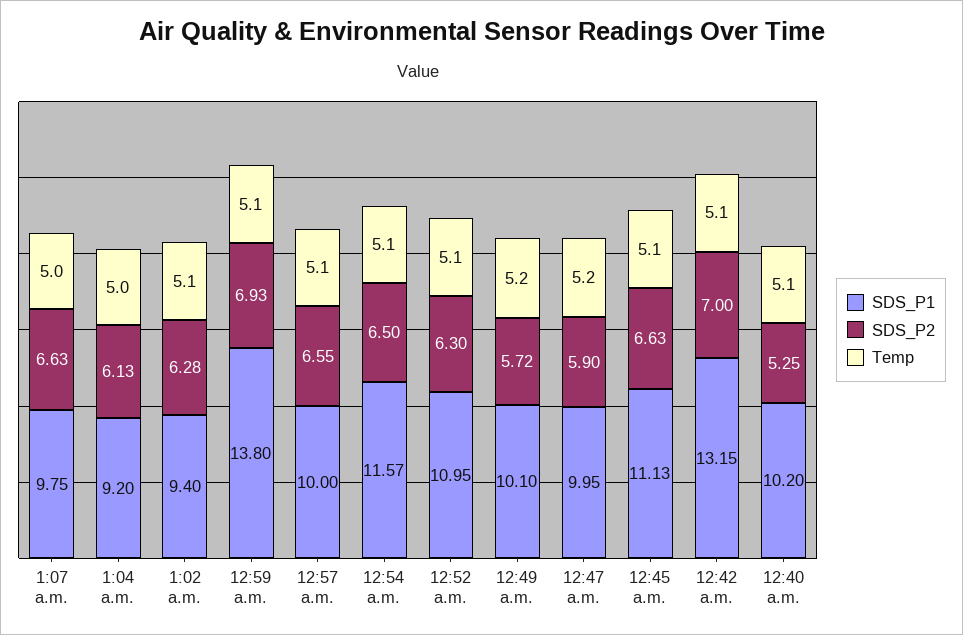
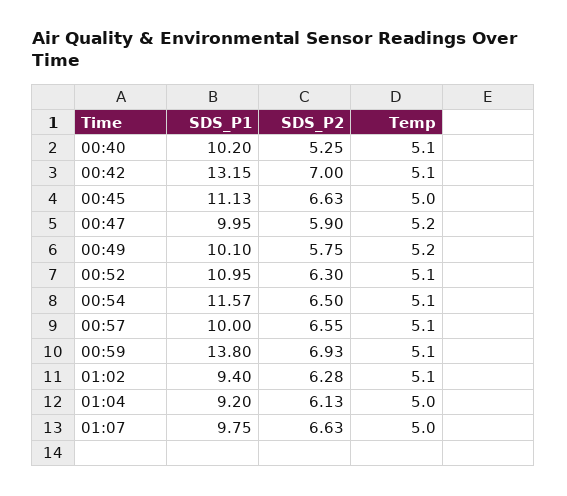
SDS_P2, 12:49 a.m.: 5.72 -> 5.75
Temp, 12:45 a.m.: 5.1 -> 5

